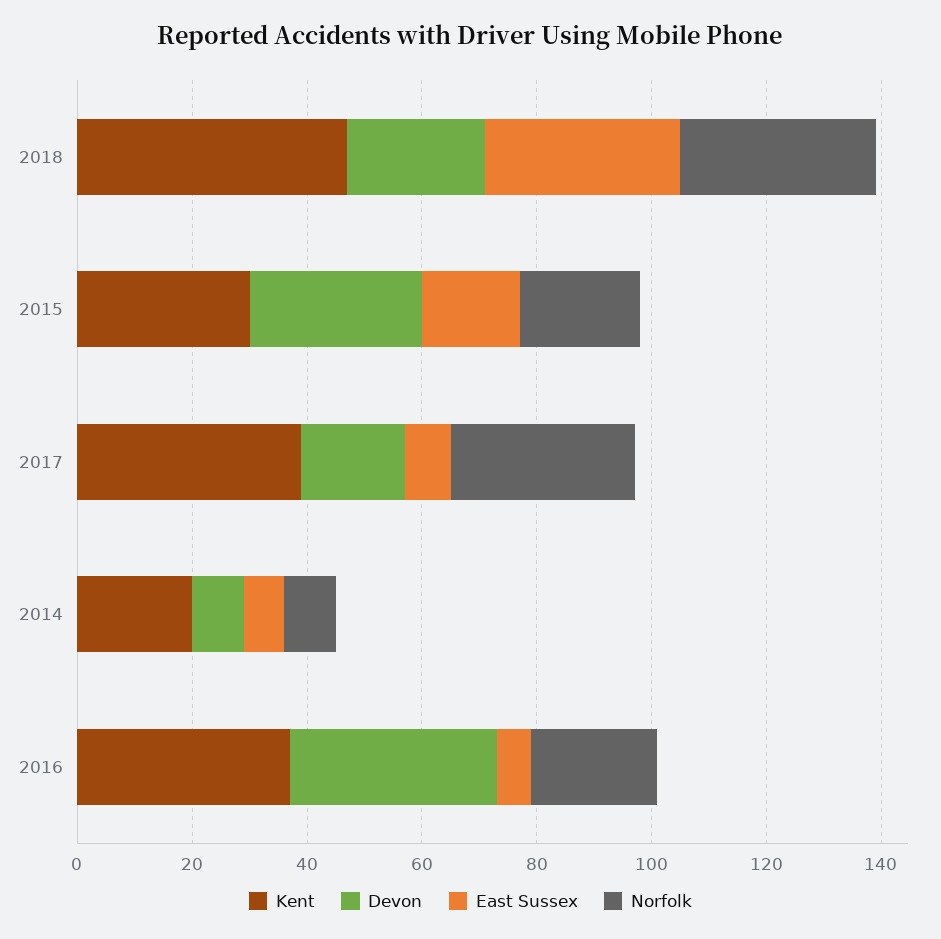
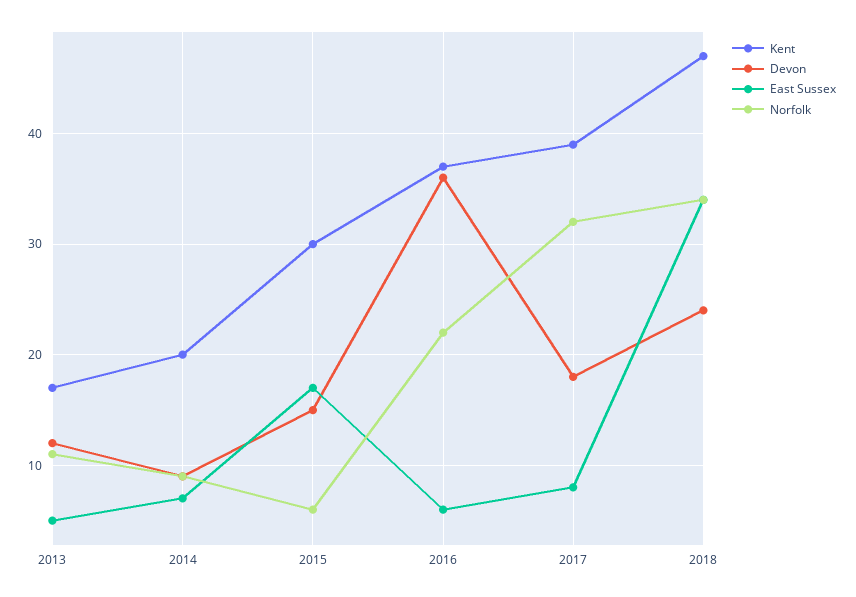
Devon, 2015: 30 -> 15
Norfolk, 2015: 20 -> 6
Kent, 2013: none -> 17
Devon, 2013: none -> 12
East Sussex, 2013: none -> 5
Norfolk, 2013: none -> 11

